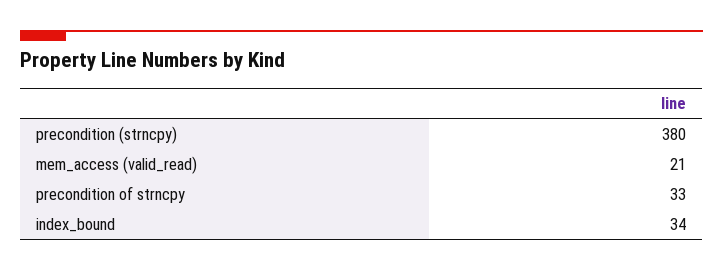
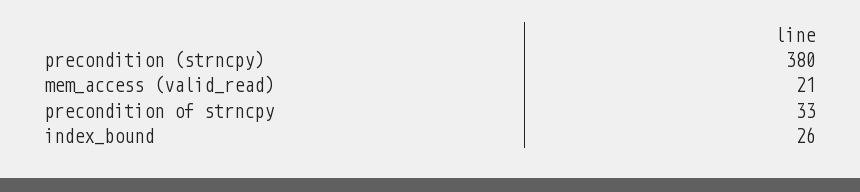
index_bound: 34 -> 26

